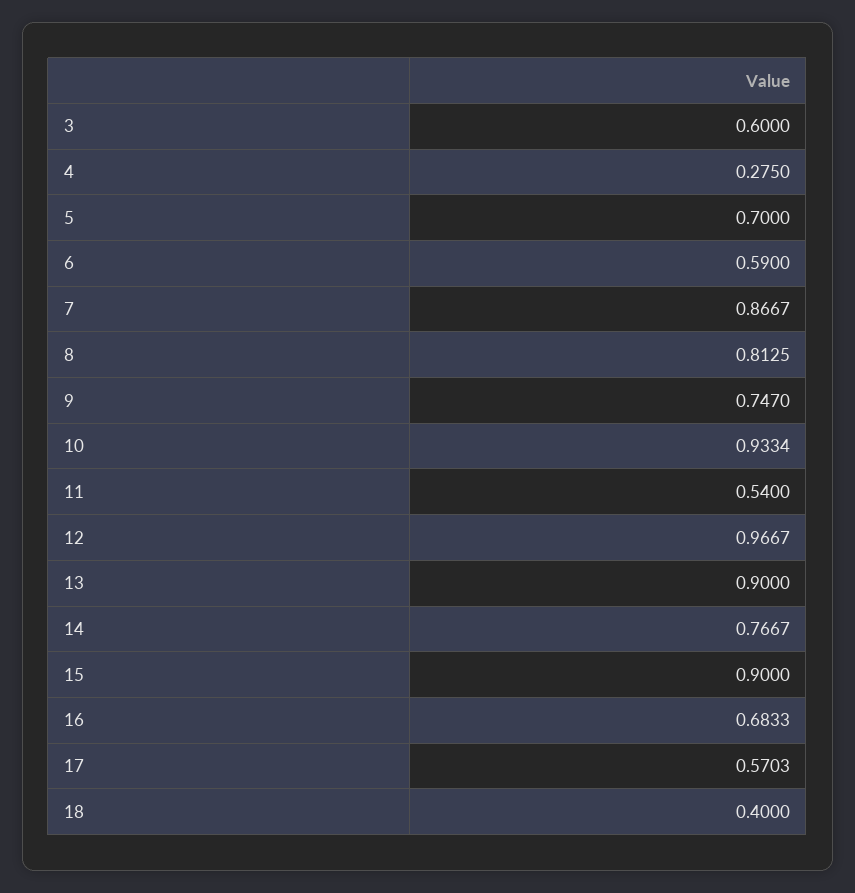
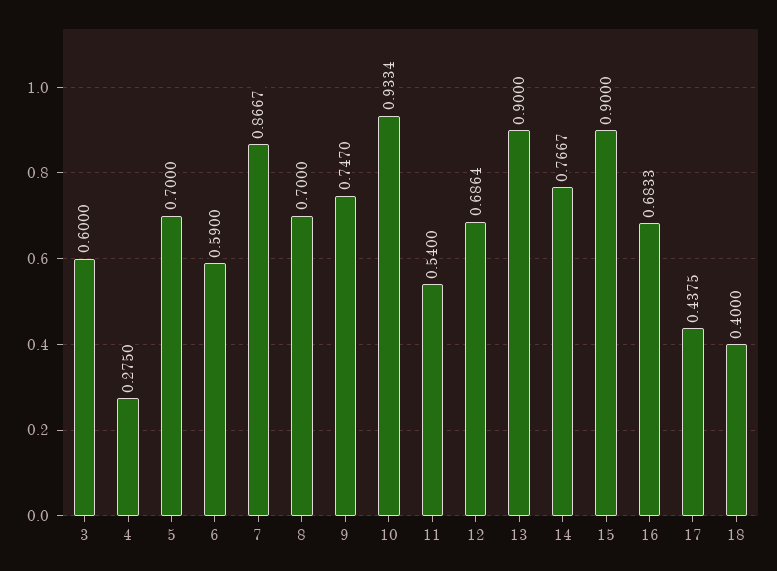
8: 0.8125 -> 0.7
12: 0.9667 -> 0.6864
17: 0.5703 -> 0.4375

